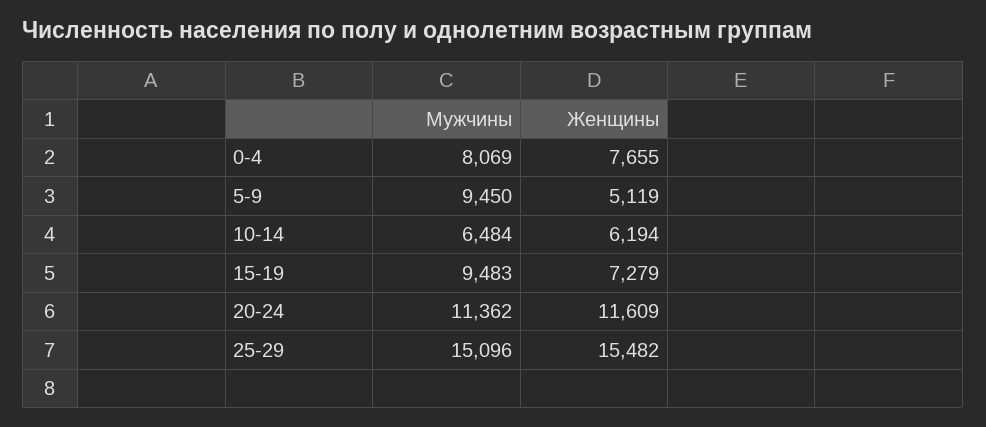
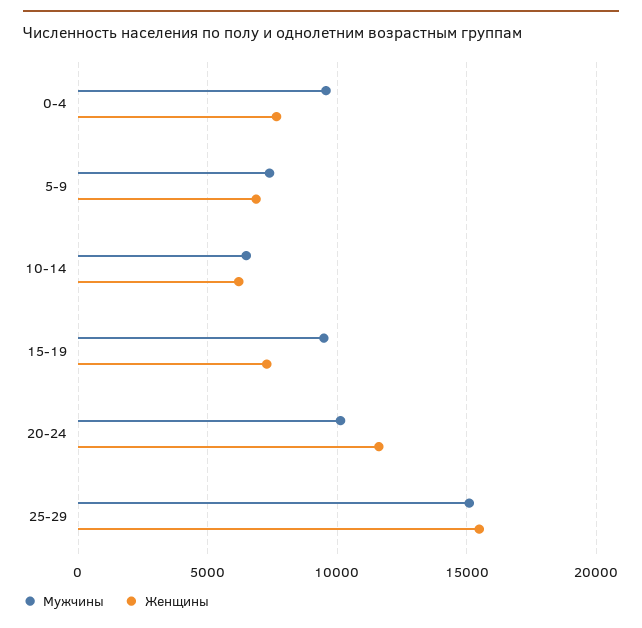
Мужчины, 0-4: 8069 -> 9500
Мужчины, 5-9: 9450 -> 7500
Женщины, 5-9: 5119 -> 7000
Мужчины, 20-24: 11362 -> 10000

